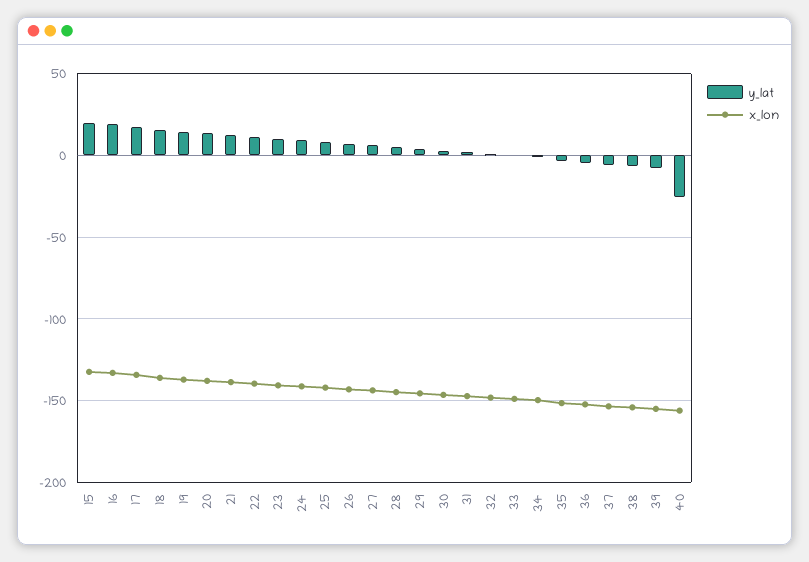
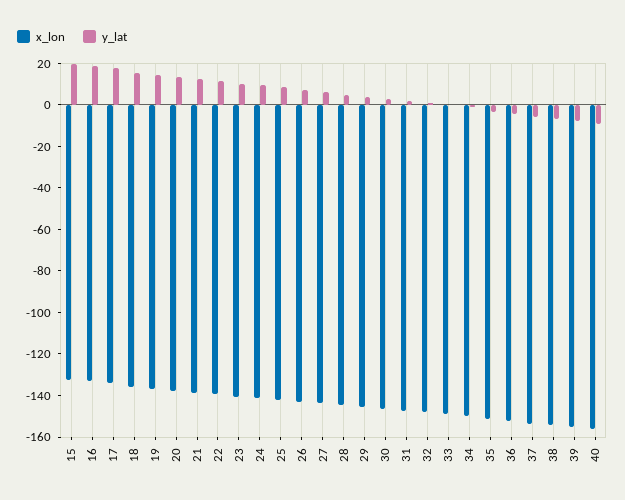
y_lat, 40: -25 -> -10

